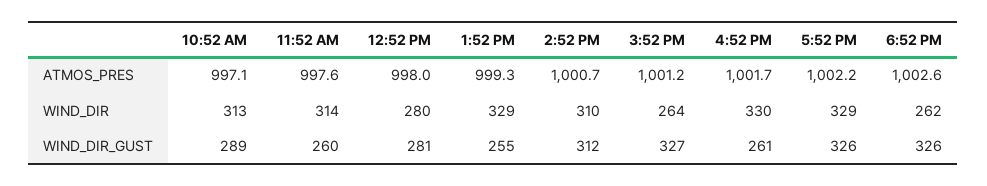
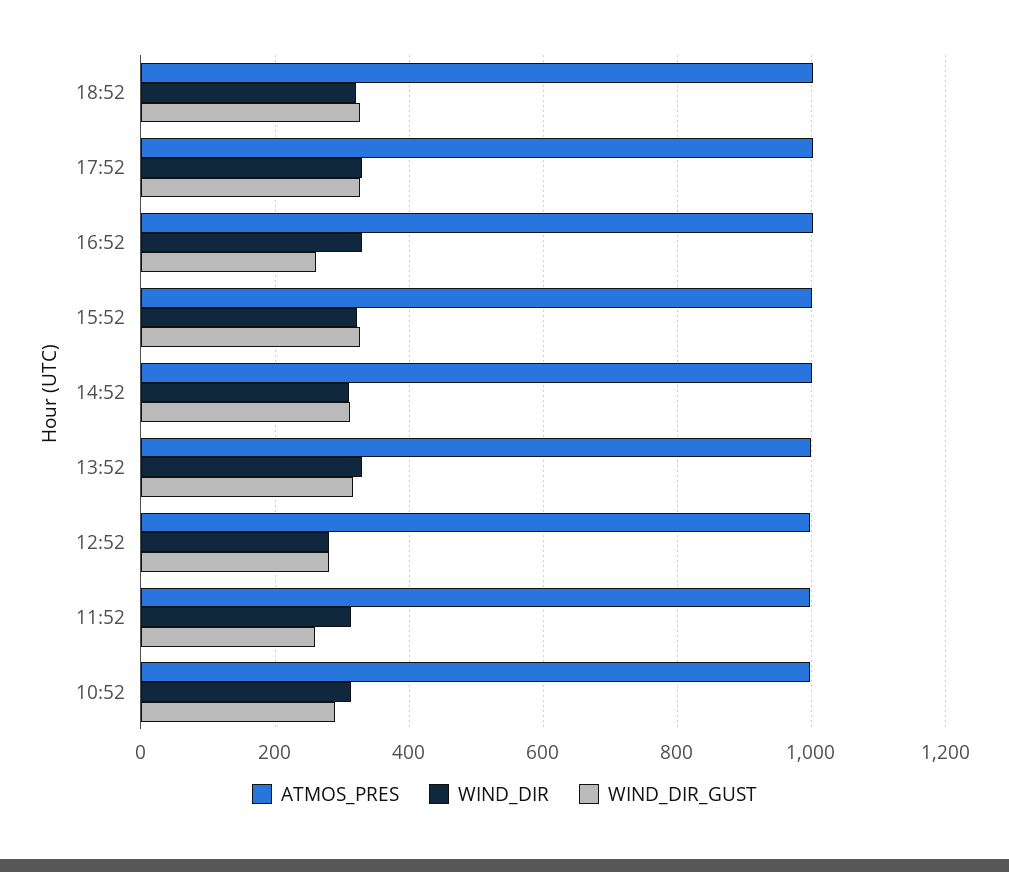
WIND_DIR, 3:52 PM: 264 -> 320
WIND_DIR, 6:52 PM: 262 -> 320
WIND_DIR_GUST, 1:52 PM: 255 -> 320

